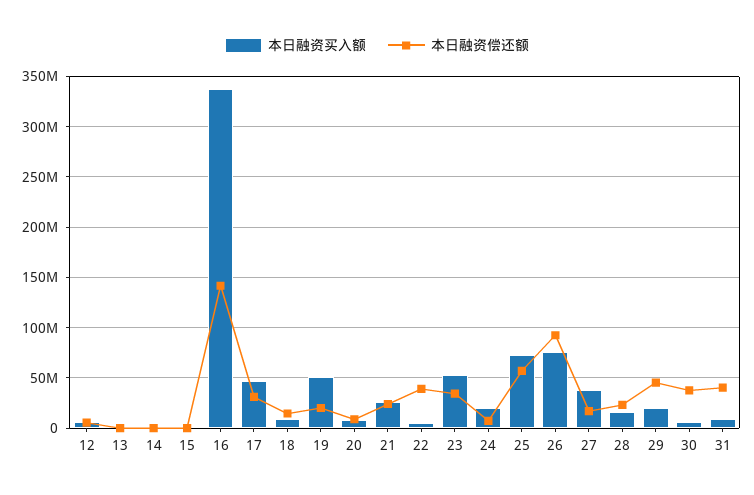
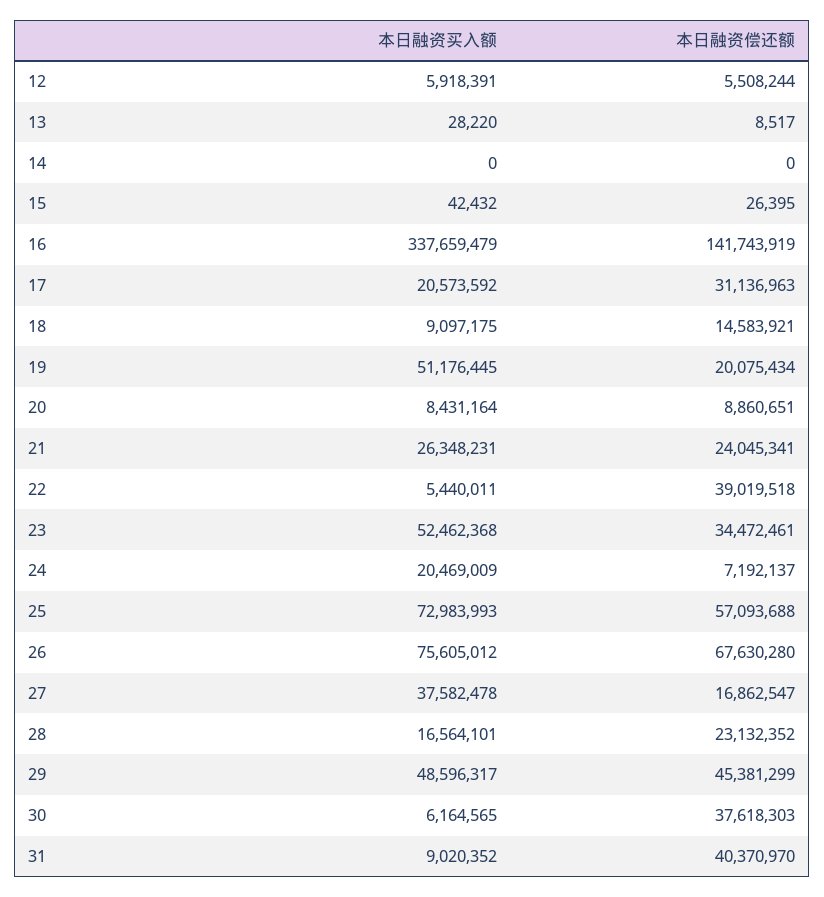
本日融资买入额, 17: 50000000 -> 20573592
本日融资偿还额, 26: 90000000 -> 67630280
本日融资买入额, 29: 20000000 -> 48596317

